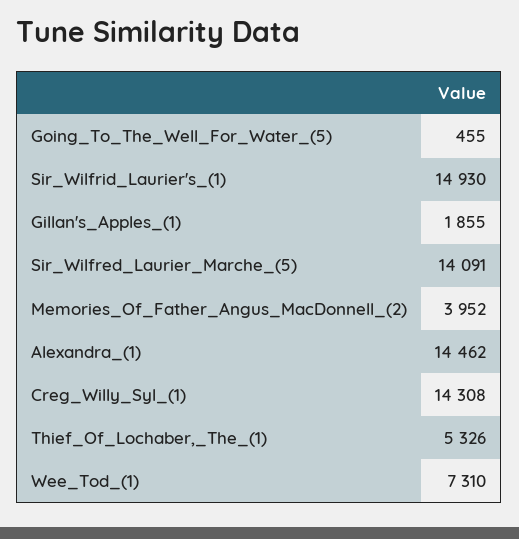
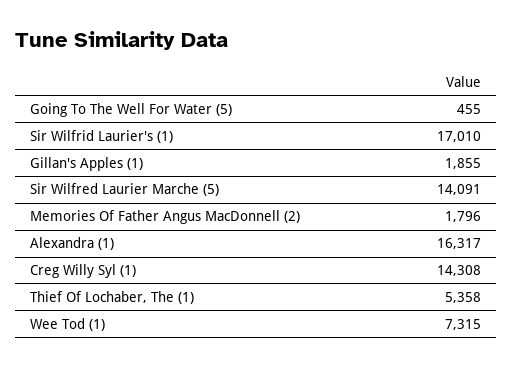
Sir_Wilfrid_Laurier's_(1): 14930 -> 17010
Memories_Of_Father_Angus_MacDonnell_(2): 3952 -> 1796
Alexandra_(1): 14462 -> 16317
Thief_Of_Lochaber,_The_(1): 5326 -> 5358
Wee_Tod_(1): 7310 -> 7315

